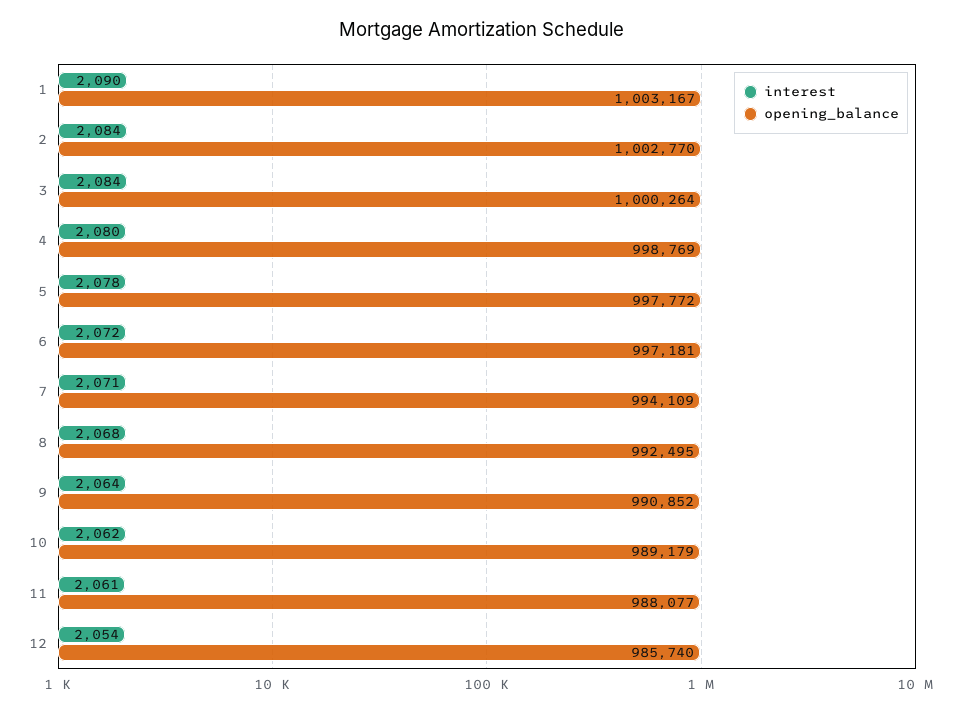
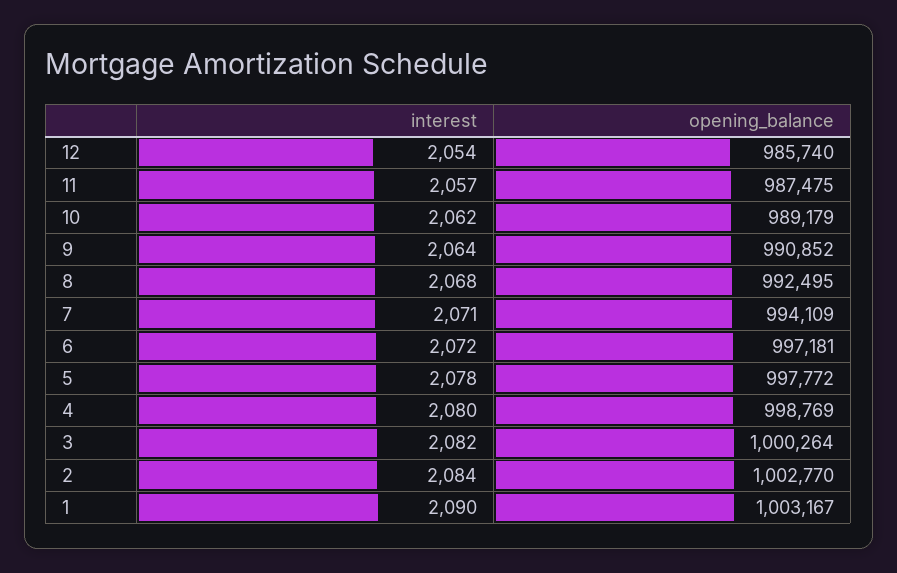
interest, 3: 2084 -> 2082
interest, 11: 2061 -> 2057
opening_balance, 11: 988077 -> 987475

